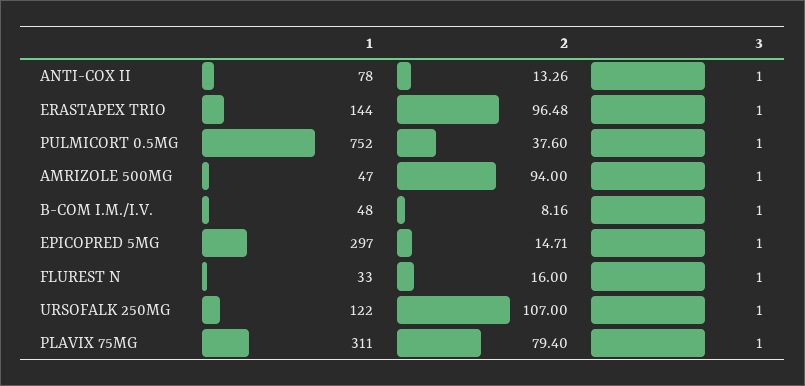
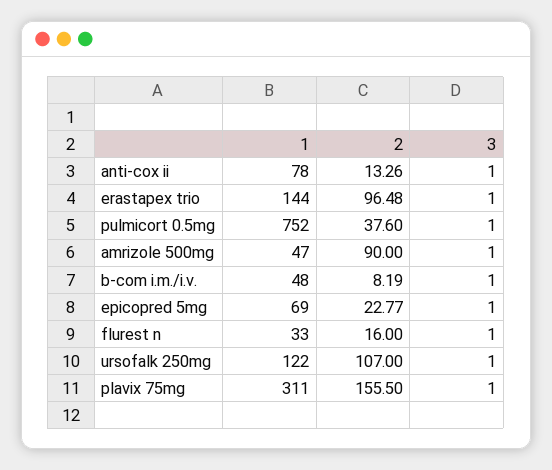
2, AMRIZOLE 500MG: 94 -> 90
2, B-COM I.M./I.V.: 8.16 -> 8.19
1, EPICOPRED 5MG: 297 -> 69
2, EPICOPRED 5MG: 14.71 -> 22.77
2, PLAVIX 75MG: 79.4 -> 155.5

